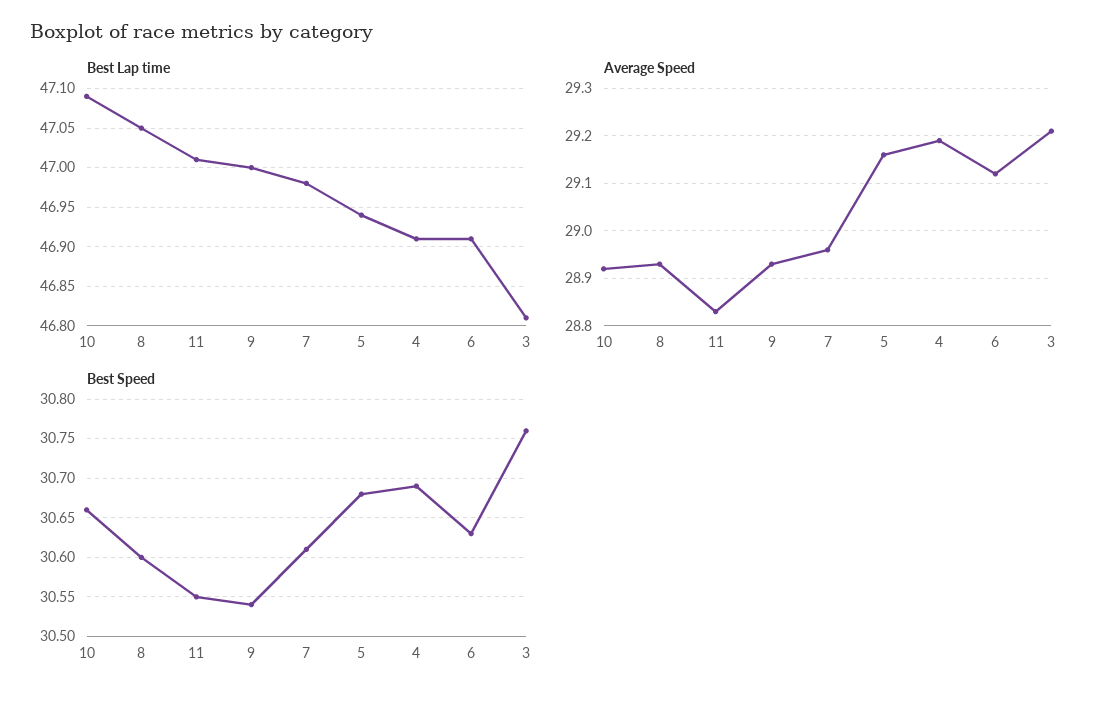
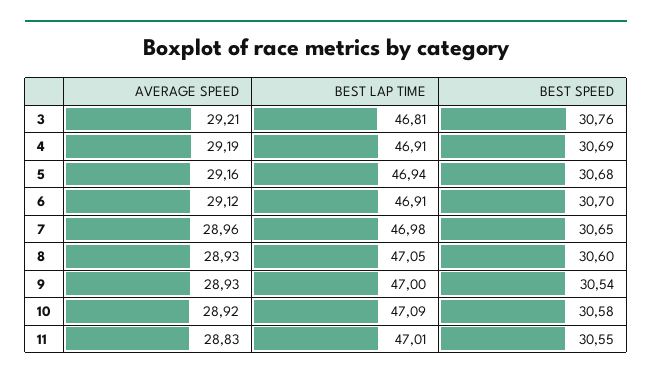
Best Speed, 10: 30.66 -> 30.58
Best Speed, 7: 30.61 -> 30.65
Best Speed, 6: 30.63 -> 30.7

